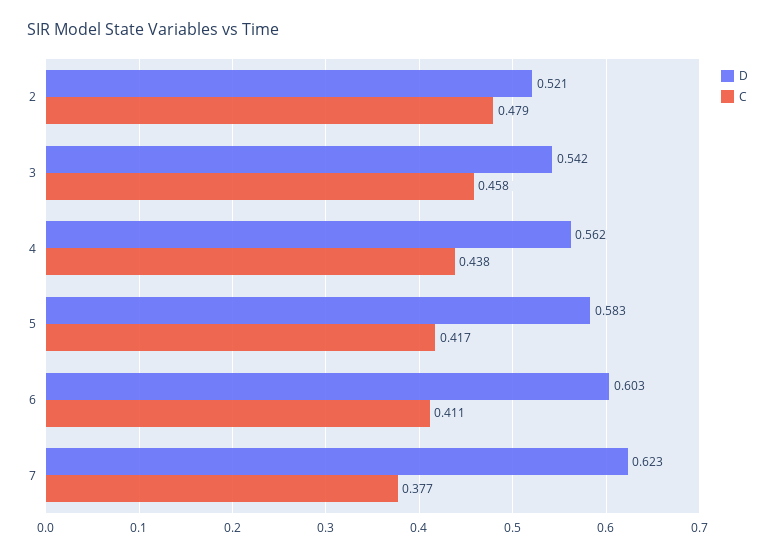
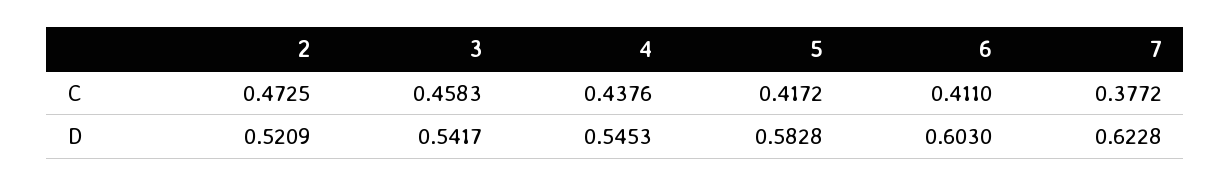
C, 2: 0.479 -> 0.4725
D, 4: 0.562 -> 0.5453

